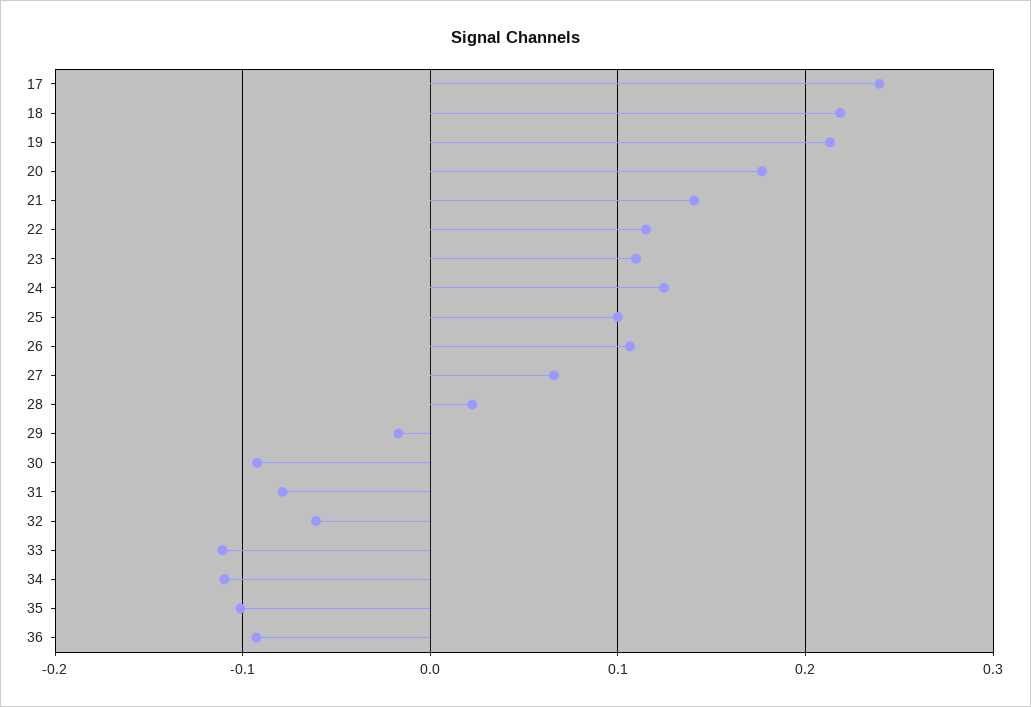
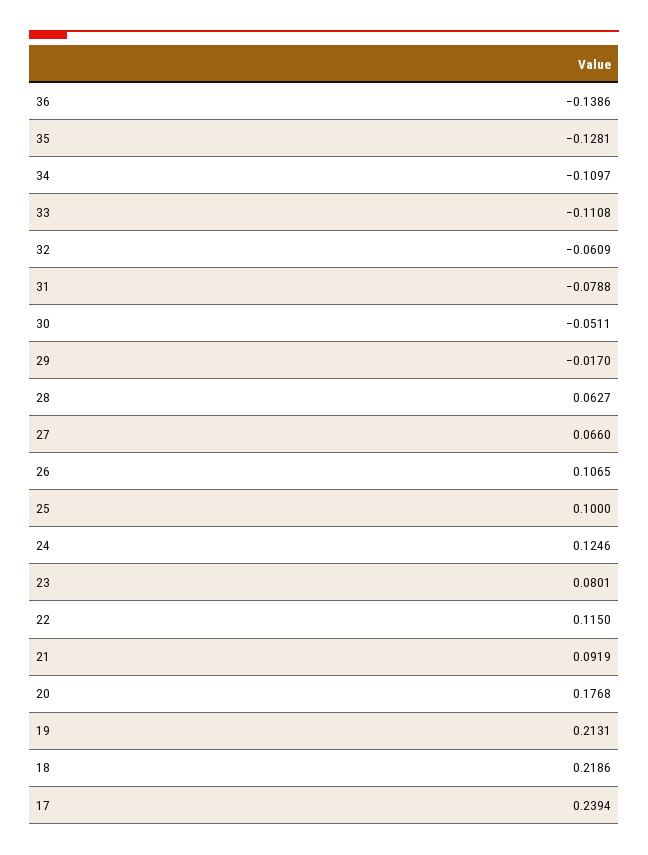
21: 0.14 -> 0.0919
23: 0.11 -> 0.0801
28: 0.02 -> 0.0627
30: -0.09 -> -0.0511
35: -0.1 -> -0.1281
36: -0.09 -> -0.1386

